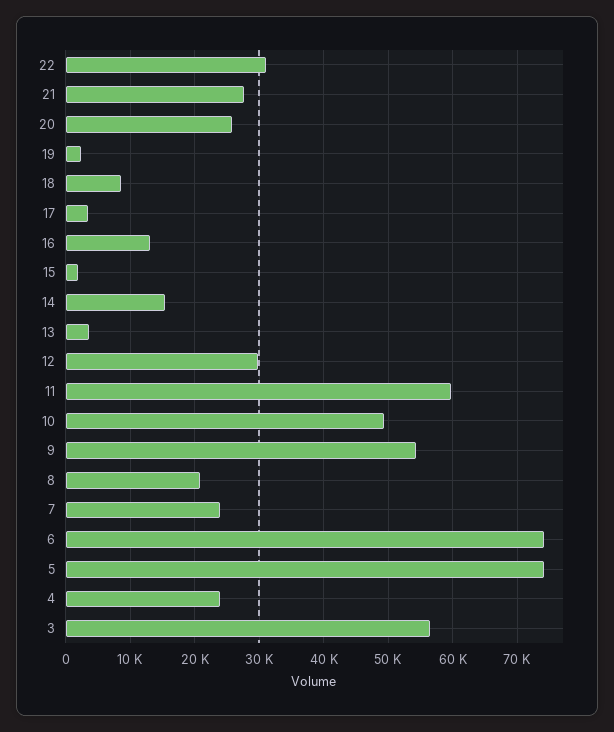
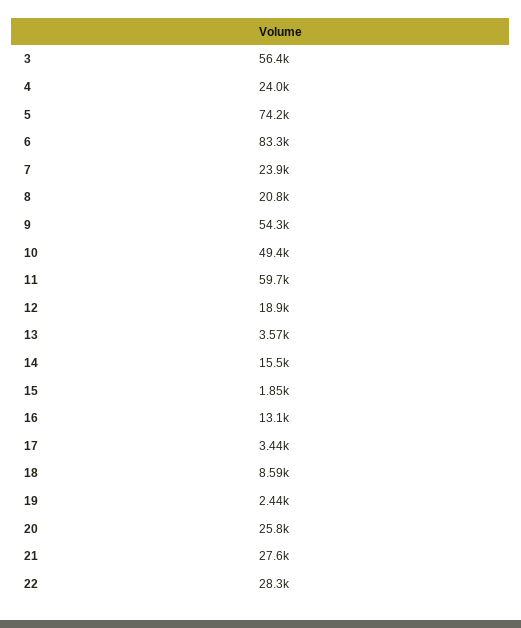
22: 31000 -> 28300
12: 30000 -> 18900
6: 74000 -> 83300

